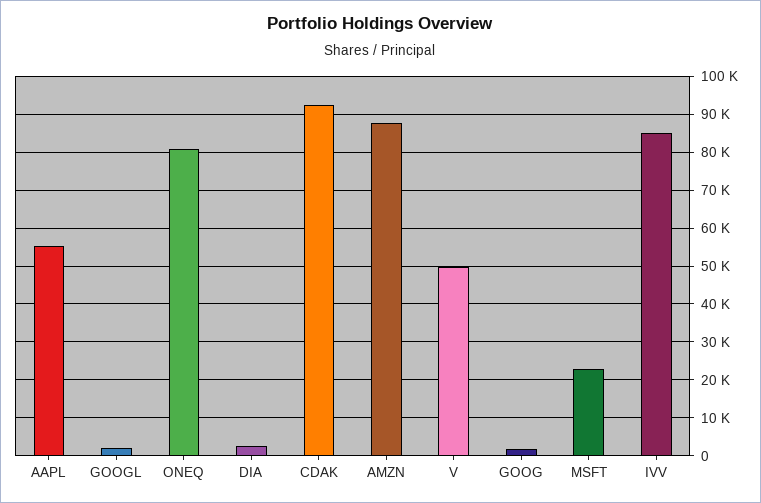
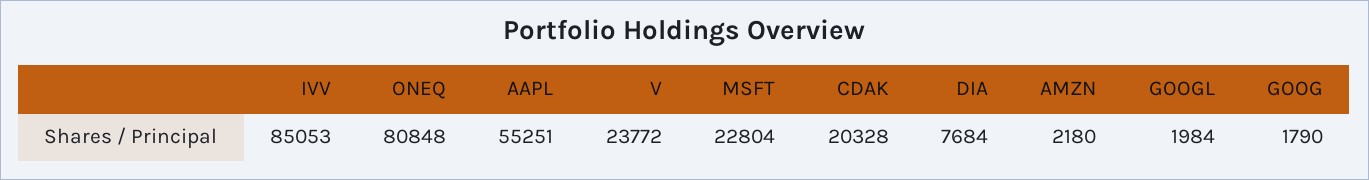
DIA: 2000 -> 7684
CDAK: 92000 -> 20328
AMZN: 88000 -> 2180
V: 50000 -> 23772

